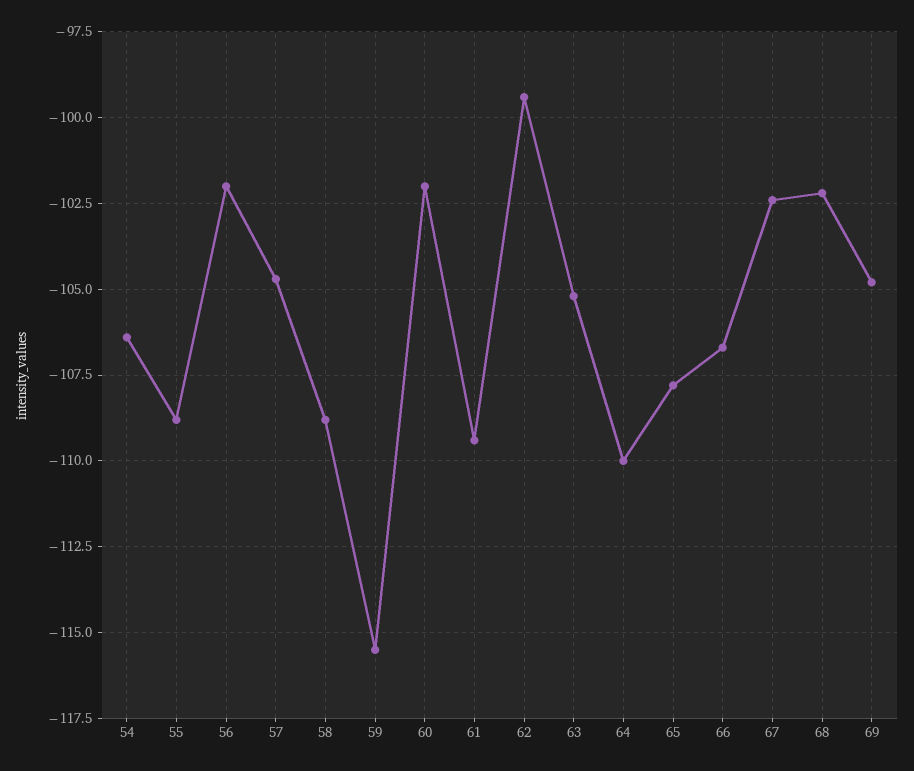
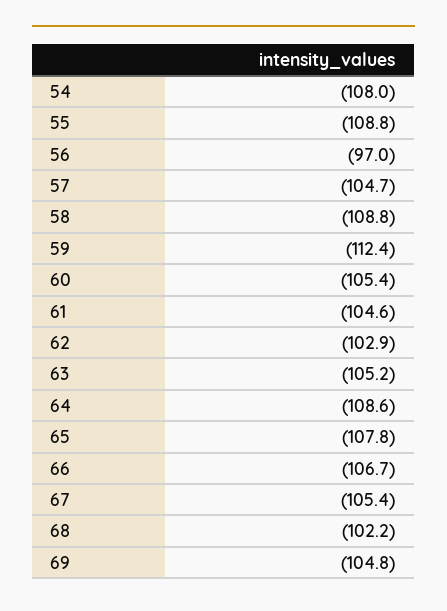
54: -106.5 -> -108
56: -102 -> -97
59: -115.5 -> -112.4
60: -102 -> -105.4
61: -109.5 -> -104.6
62: -99.5 -> -102.9
64: -110 -> -108.6
67: -102.5 -> -105.4

